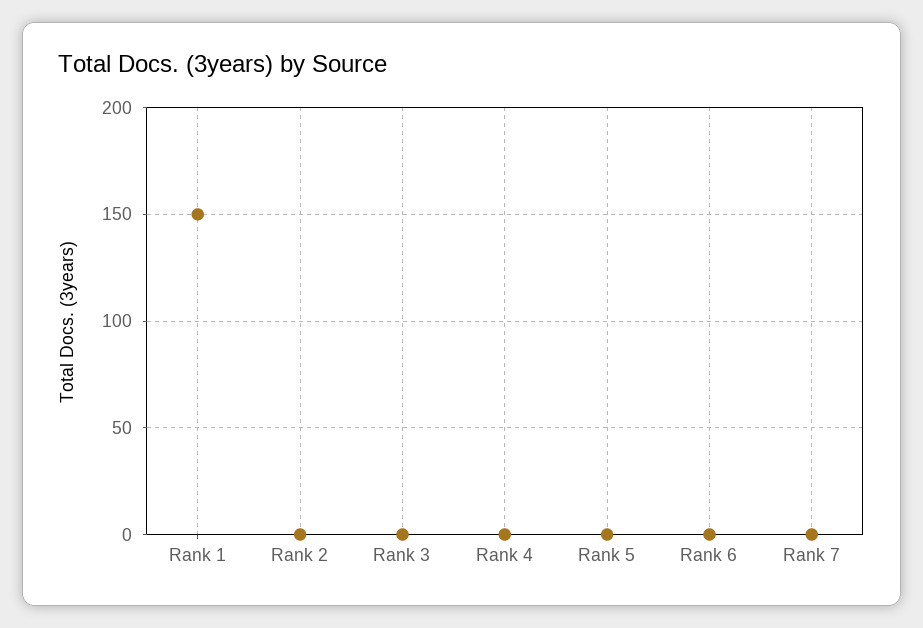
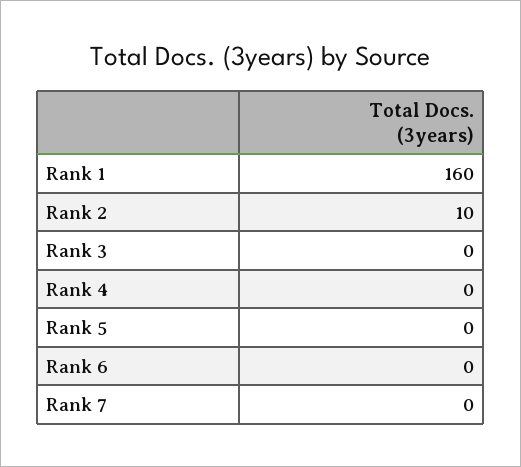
Rank 1: 150 -> 160
Rank 2: 0 -> 10

